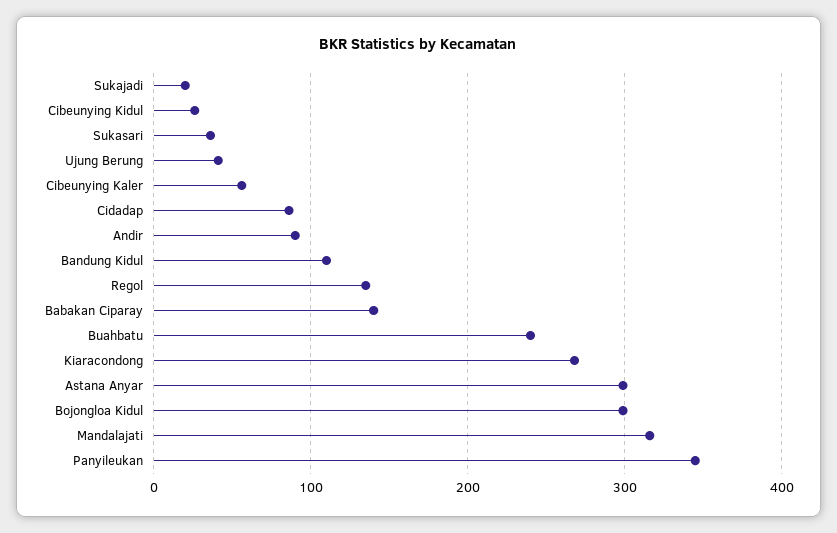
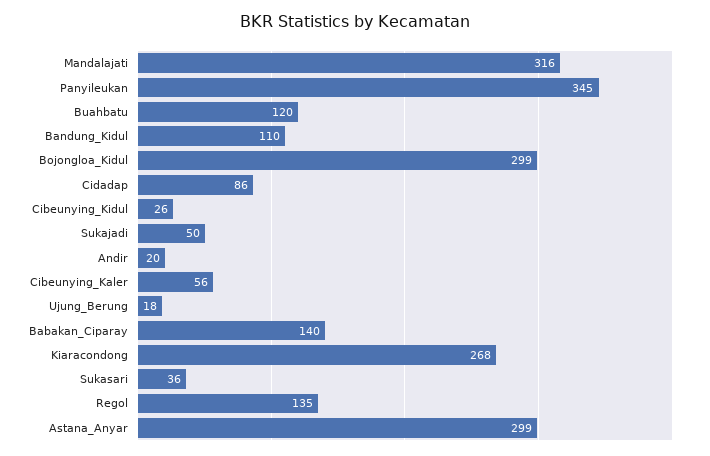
Sukajadi: 20 -> 50
Ujung Berung: 40 -> 18
Andir: 90 -> 20
Buahbatu: 240 -> 120

